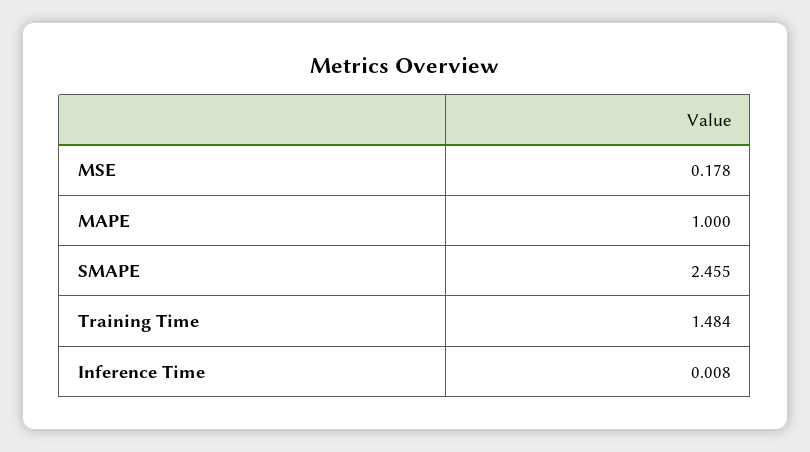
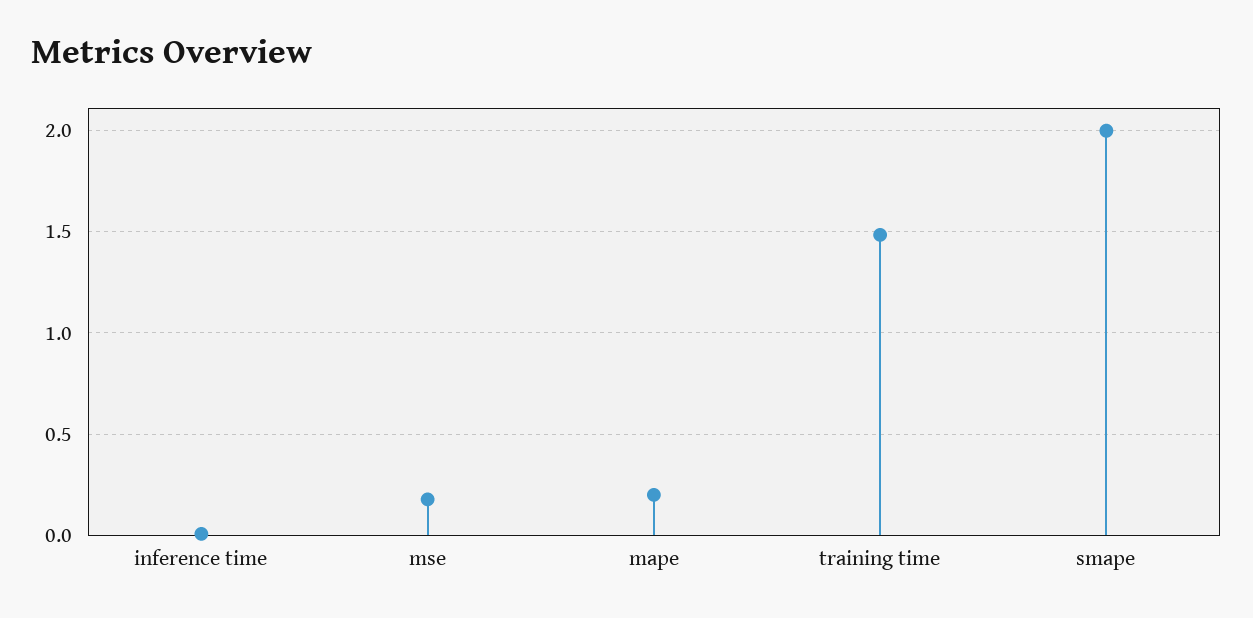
MAPE: 1 -> 0.2
SMAPE: 2.455 -> 2

